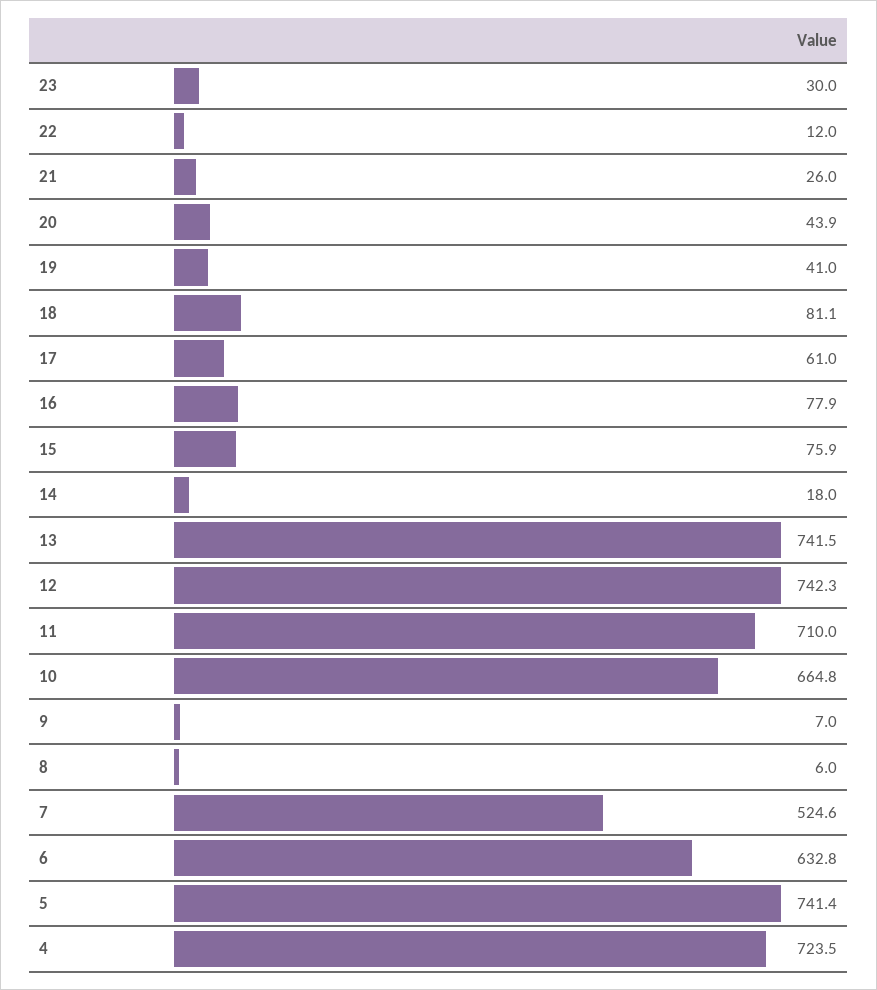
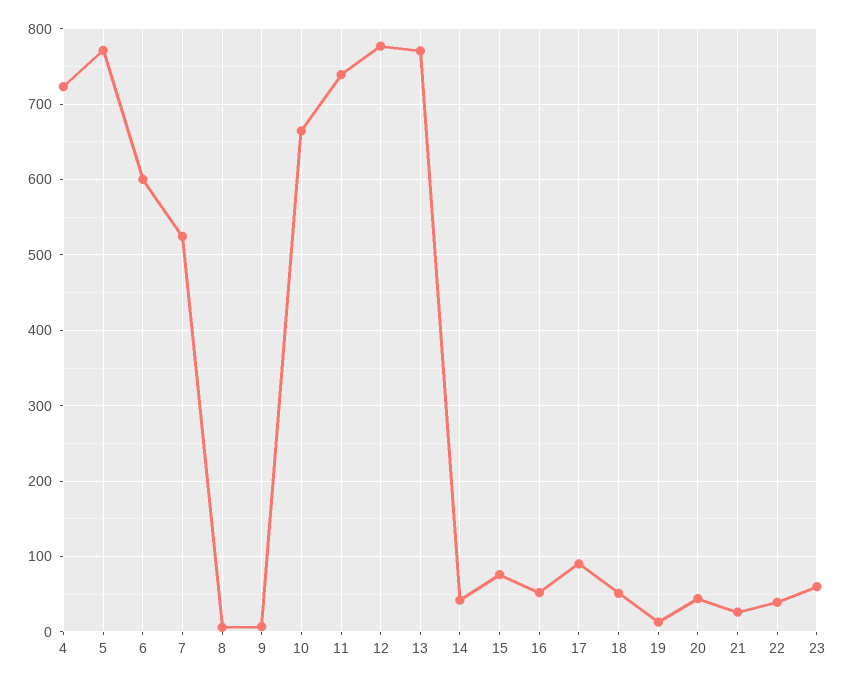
23: 30 -> 60
22: 12 -> 40
19: 41 -> 10
18: 81.1 -> 50
17: 61 -> 90
16: 77.9 -> 50
14: 18 -> 40
13: 741.5 -> 770
12: 742.3 -> 780
11: 710 -> 740
6: 632.8 -> 600
5: 741.4 -> 770

